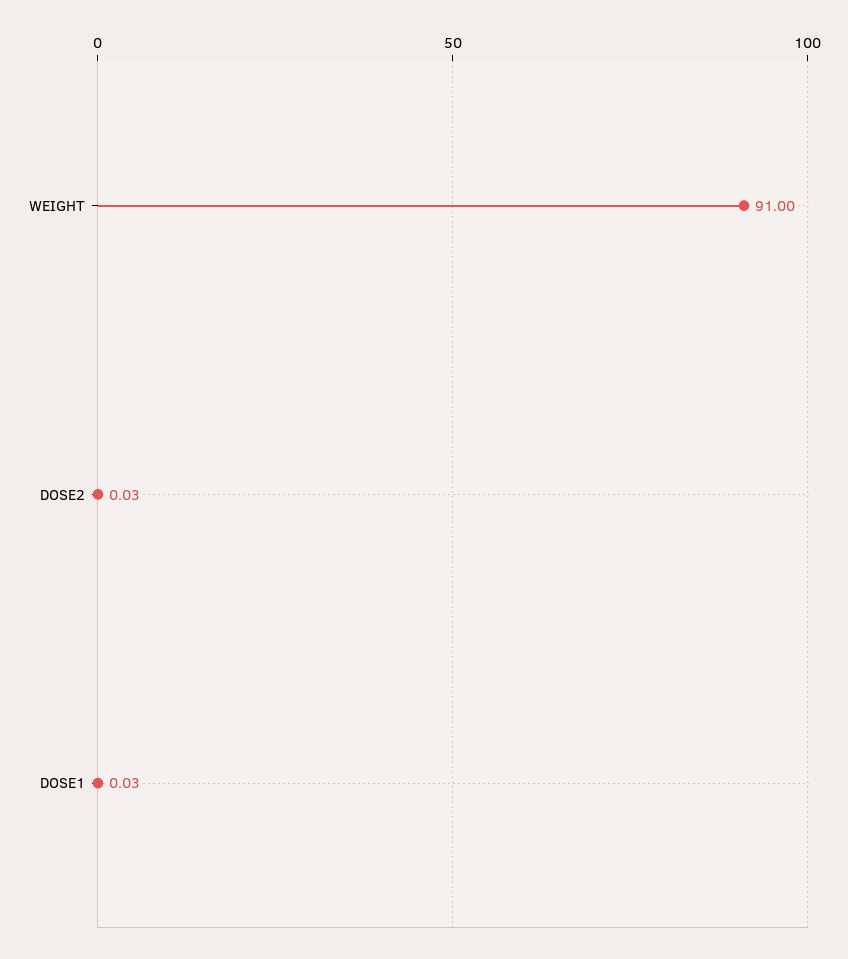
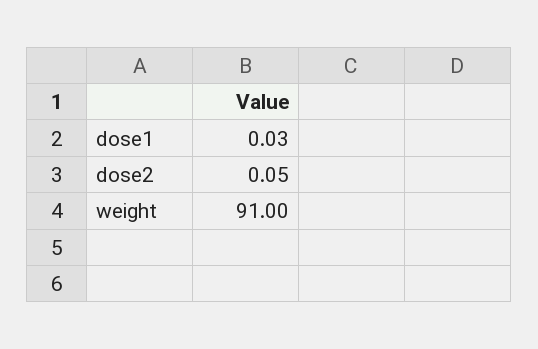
DOSE2: 0.03 -> 0.05

